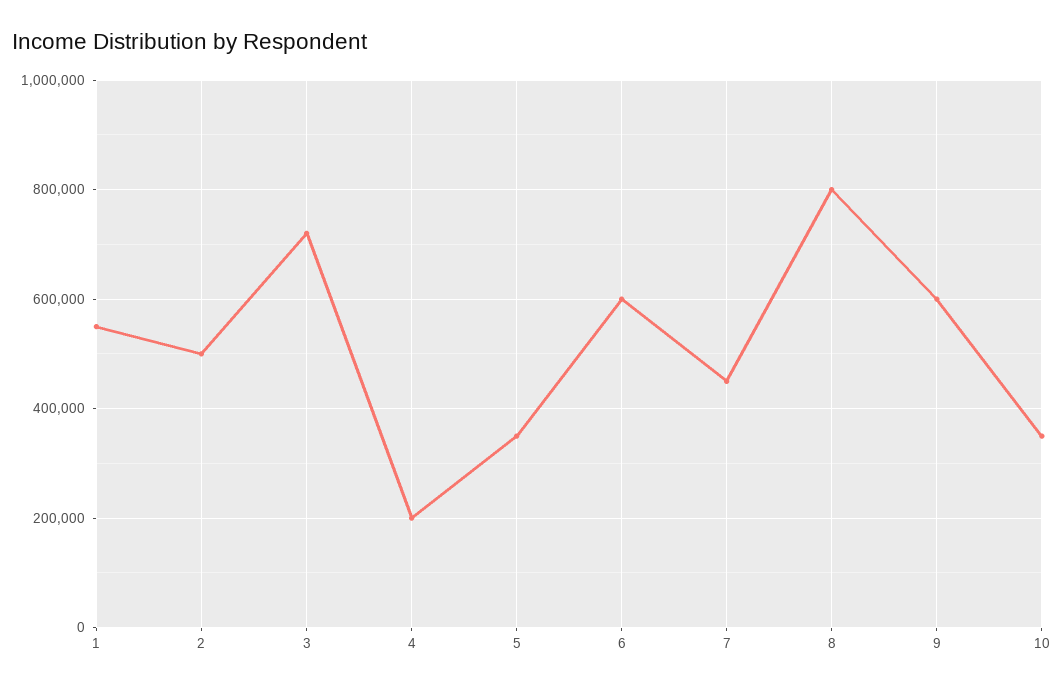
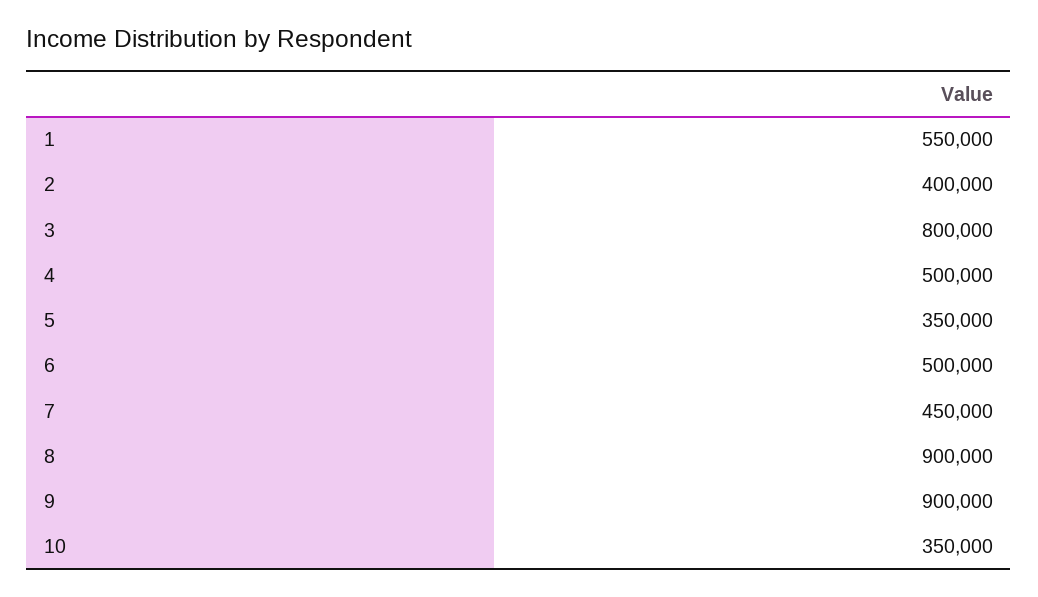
2: 500000 -> 400000
3: 720000 -> 800000
4: 200000 -> 500000
6: 600000 -> 500000
8: 800000 -> 900000
9: 600000 -> 900000

